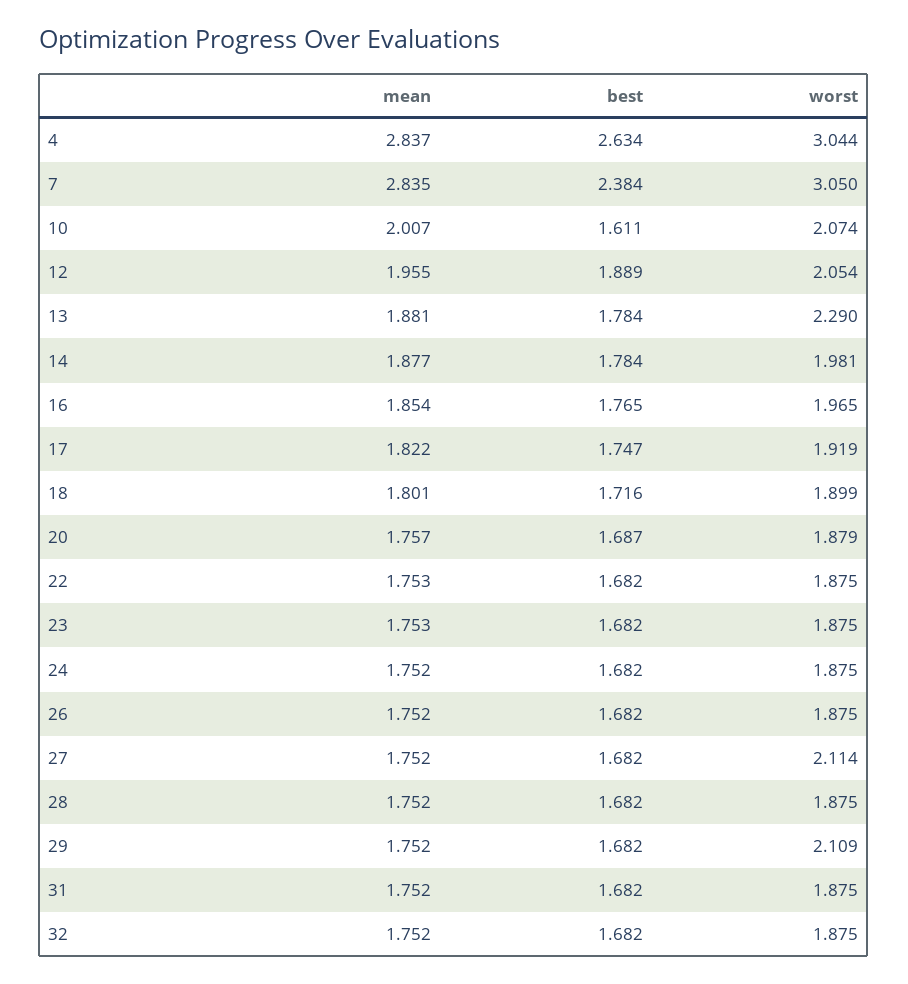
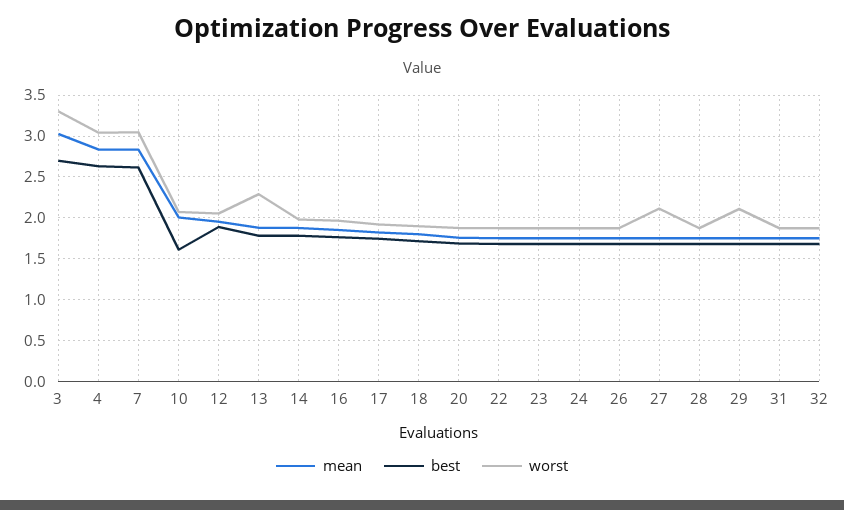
best, 7: 2.384 -> 2.6
mean, 3: none -> 3
best, 3: none -> 2.7
worst, 3: none -> 3.3

